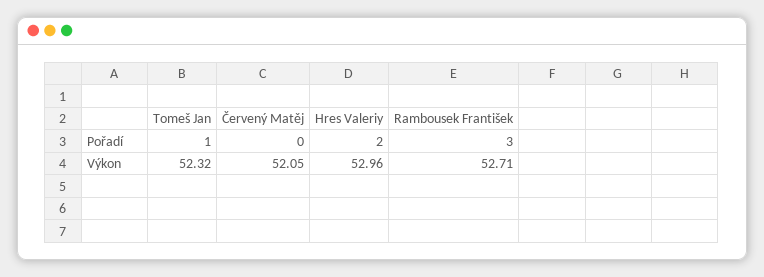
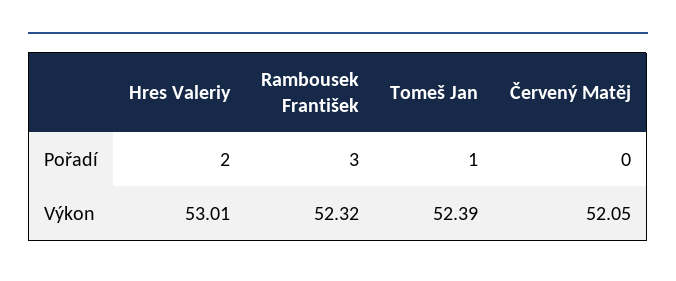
Tomeš Jan, Výkon: 52.32 -> 52.39
Hres Valeriy, Výkon: 52.96 -> 53.01
Rambousek František, Výkon: 52.71 -> 52.32

